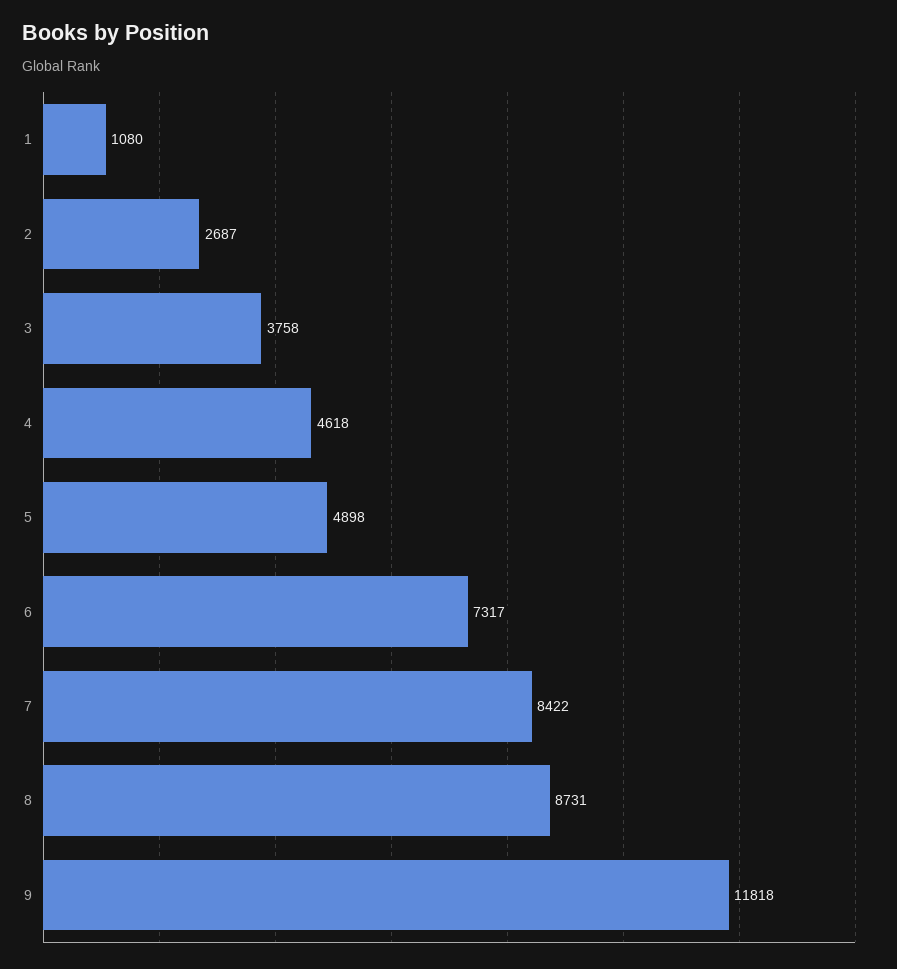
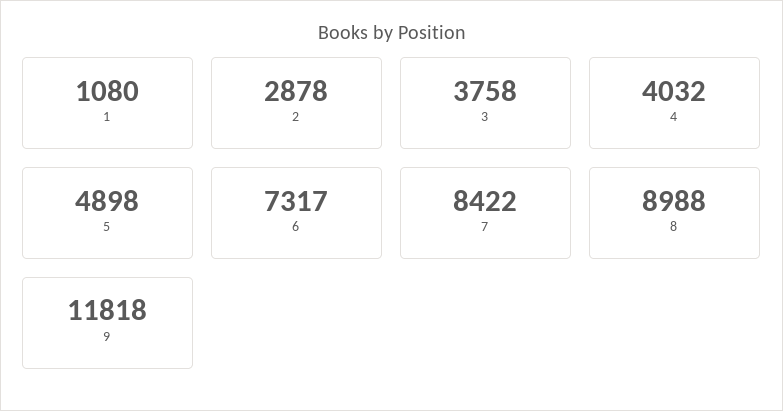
2: 2687 -> 2878
4: 4618 -> 4032
8: 8731 -> 8988

